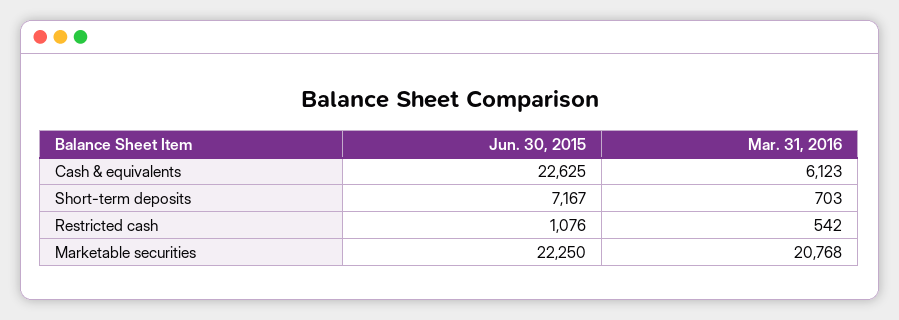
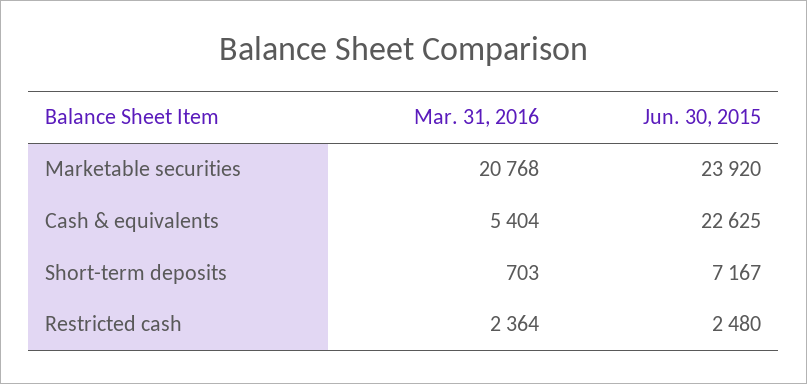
Mar. 31, 2016, Cash & equivalents: 6123 -> 5404
Jun. 30, 2015, Restricted cash: 1076 -> 2480
Mar. 31, 2016, Restricted cash: 542 -> 2364
Jun. 30, 2015, Marketable securities: 22250 -> 23920

